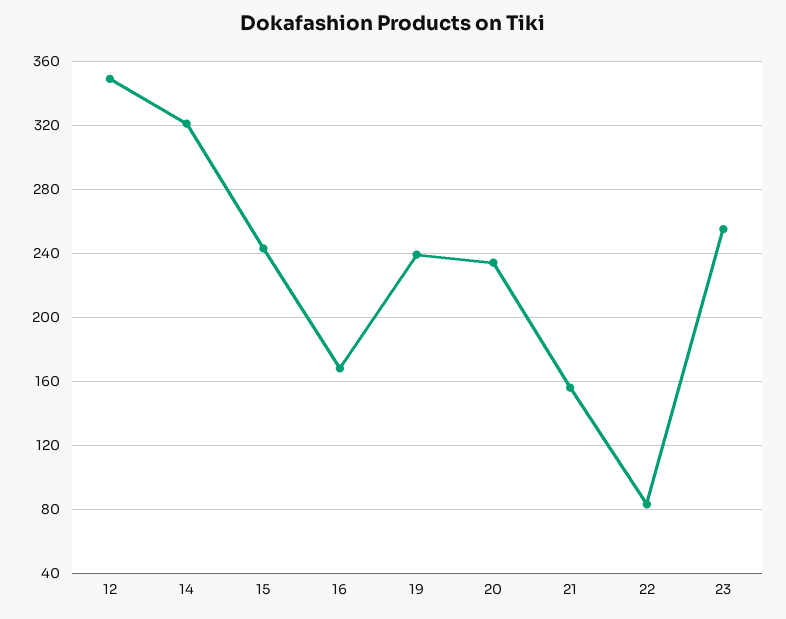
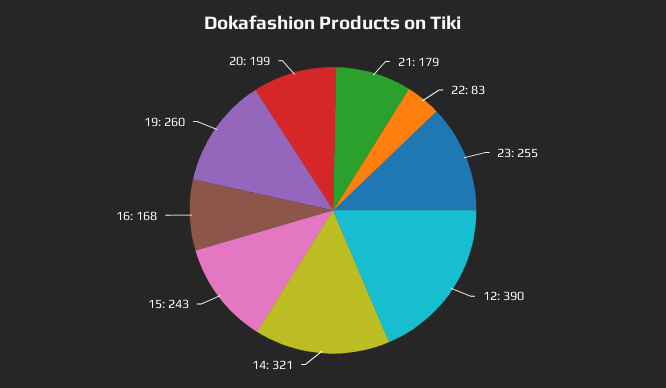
12: 350 -> 390
19: 240 -> 260
20: 235 -> 199
21: 155 -> 179

